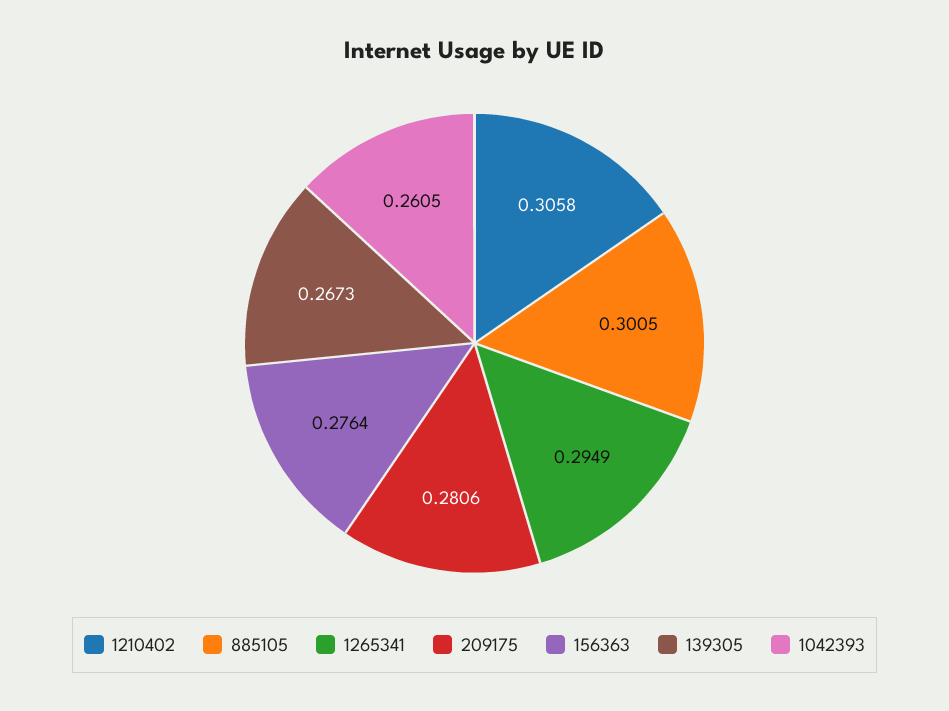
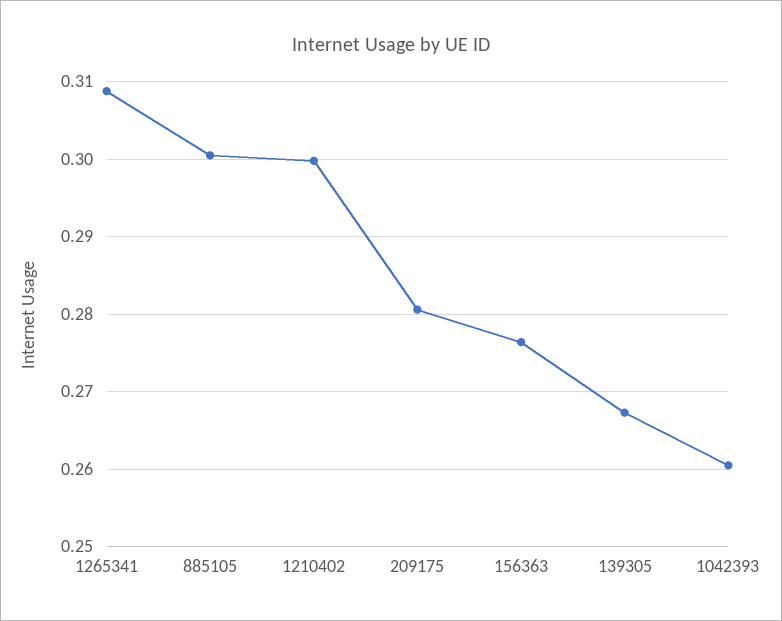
1210402: 0.3058 -> 0.3
1265341: 0.2949 -> 0.309

